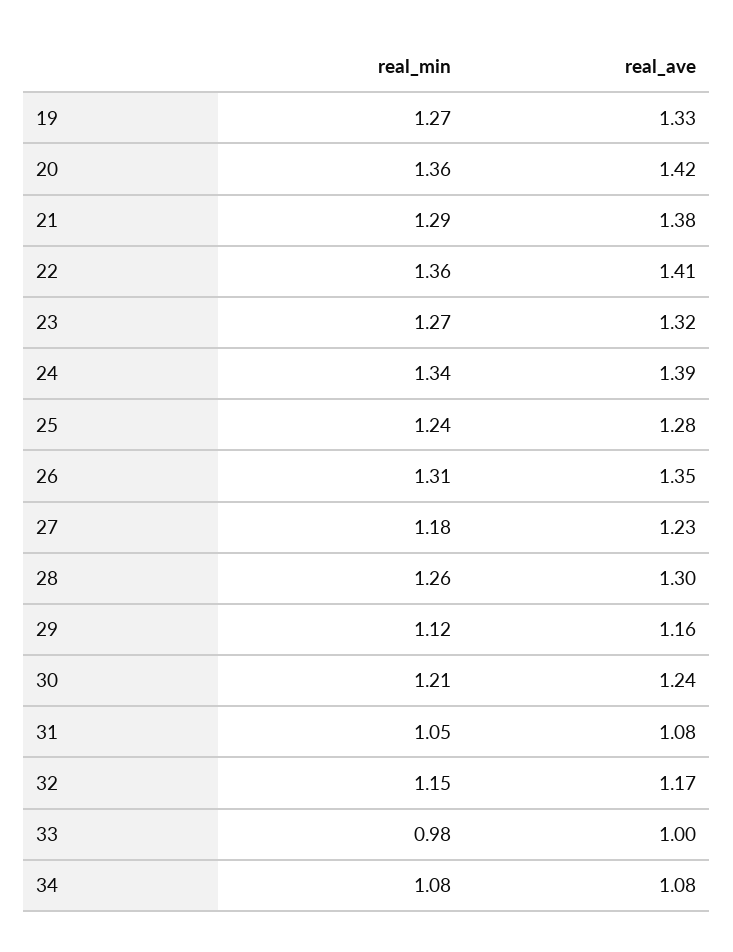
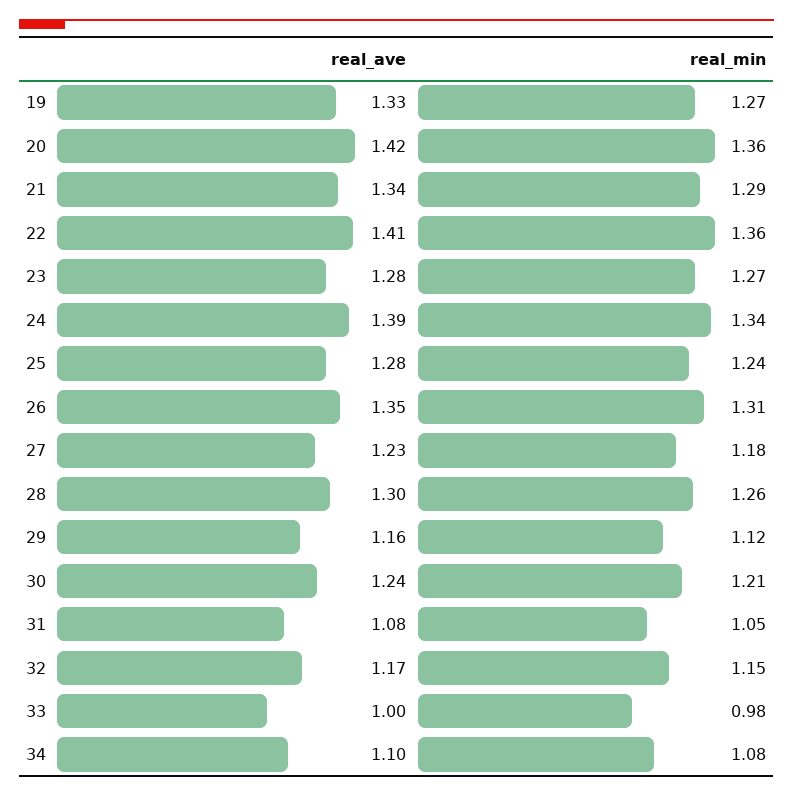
real_ave, 21: 1.38 -> 1.34
real_ave, 23: 1.32 -> 1.28
real_ave, 34: 1.08 -> 1.1

